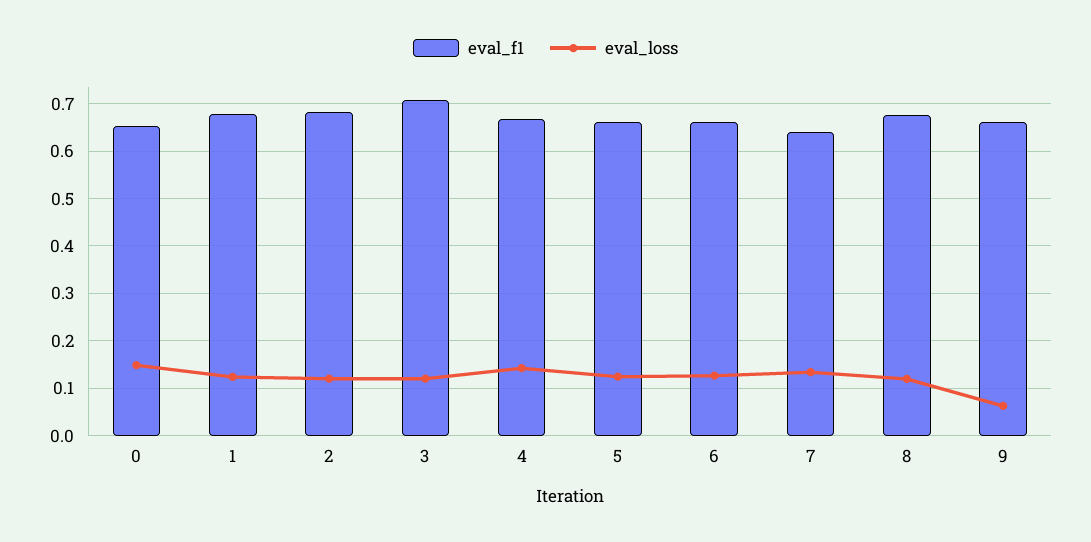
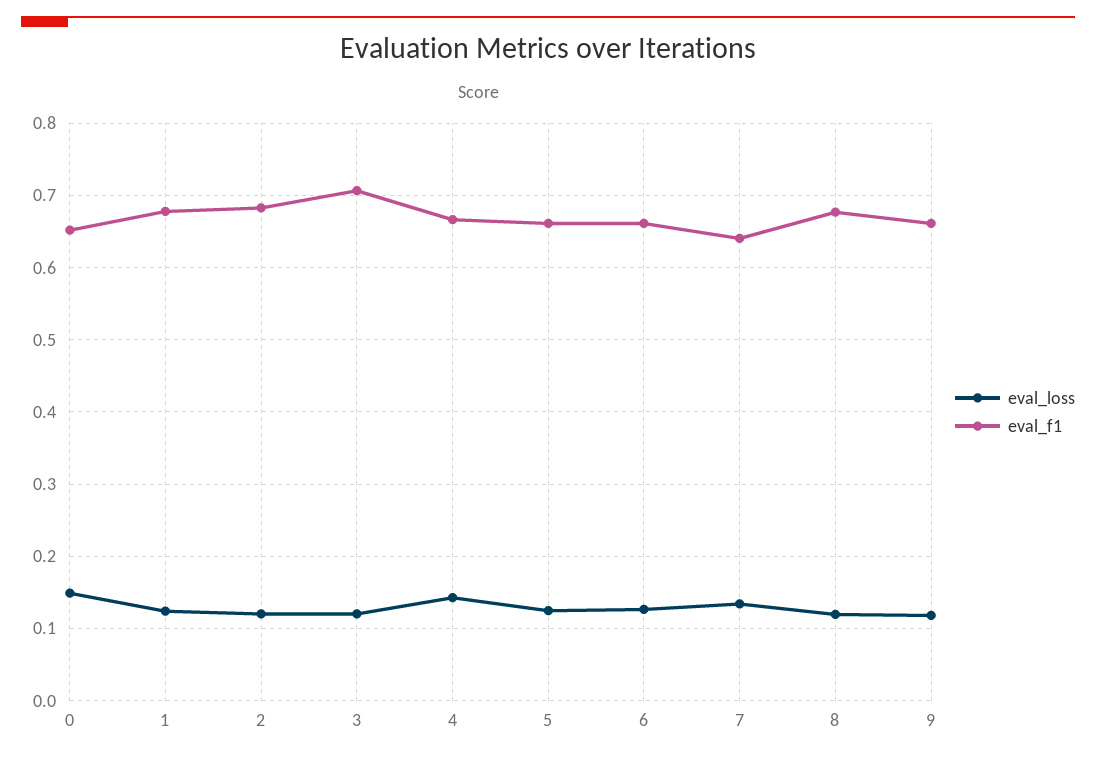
eval_loss, 9: 0.06 -> 0.12

